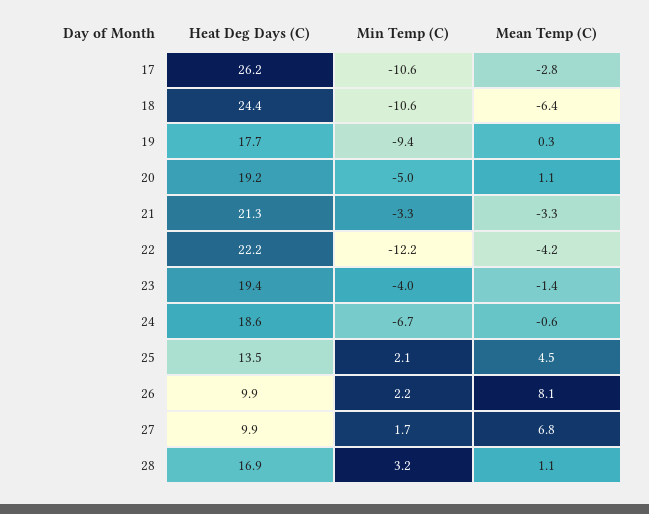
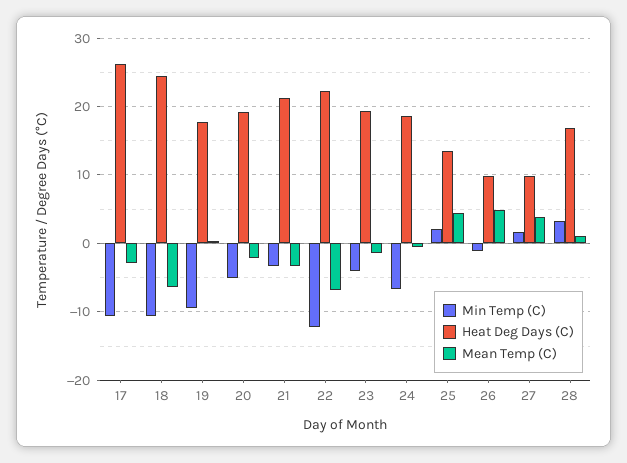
Mean Temp (C), 20: 1.1 -> -2
Mean Temp (C), 22: -4.2 -> -7
Min Temp (C), 26: 2.2 -> -1
Mean Temp (C), 26: 8.1 -> 5
Mean Temp (C), 27: 6.8 -> 4

